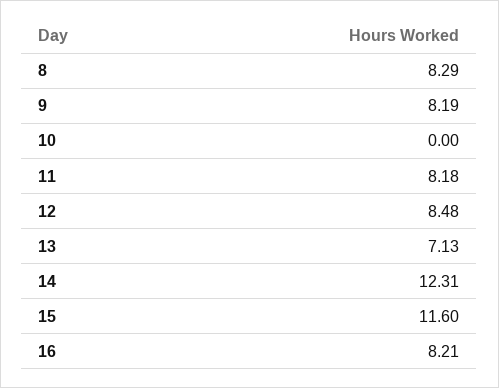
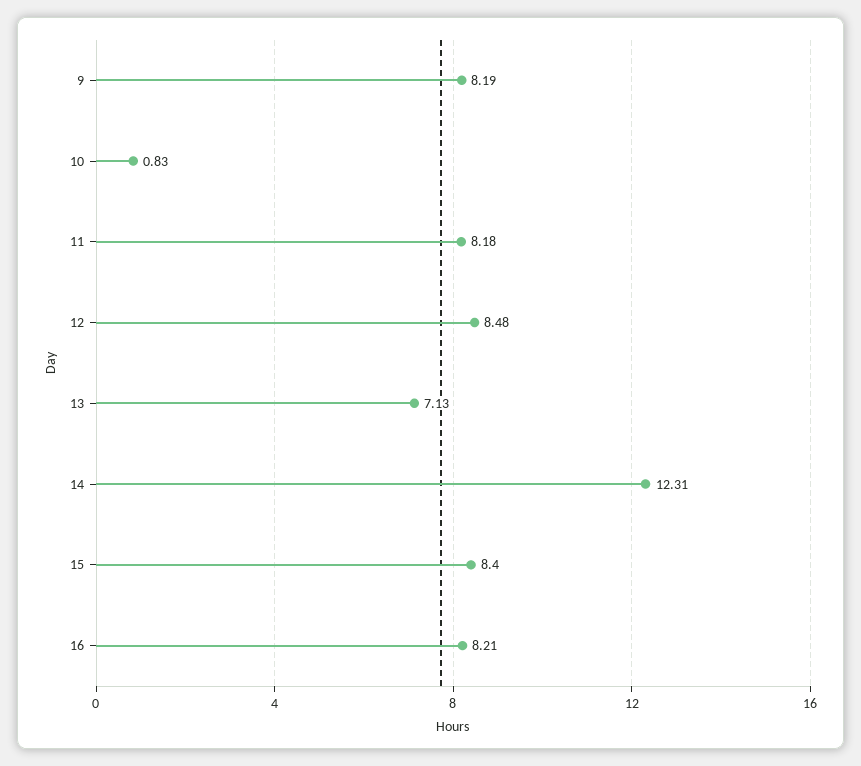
8: 8.29 -> none
10: 0 -> 0.83
15: 11.6 -> 8.4

